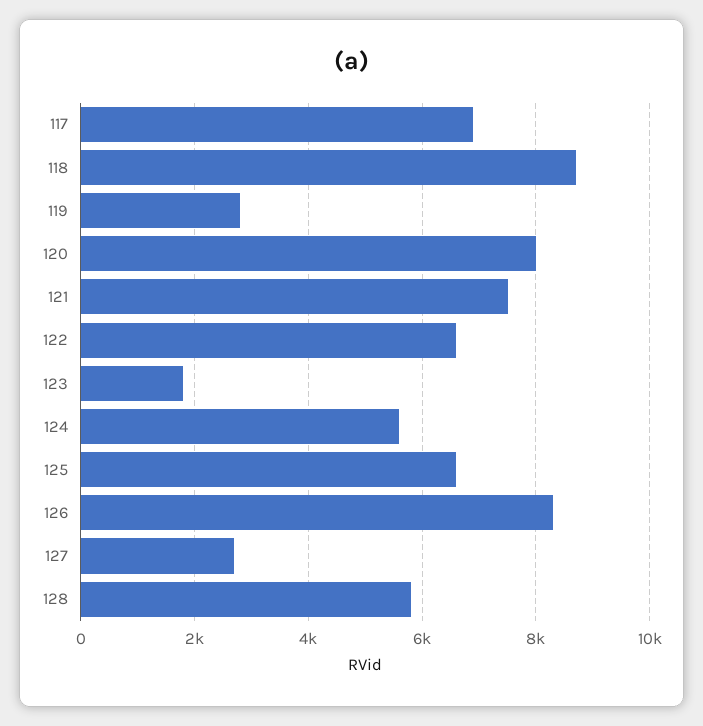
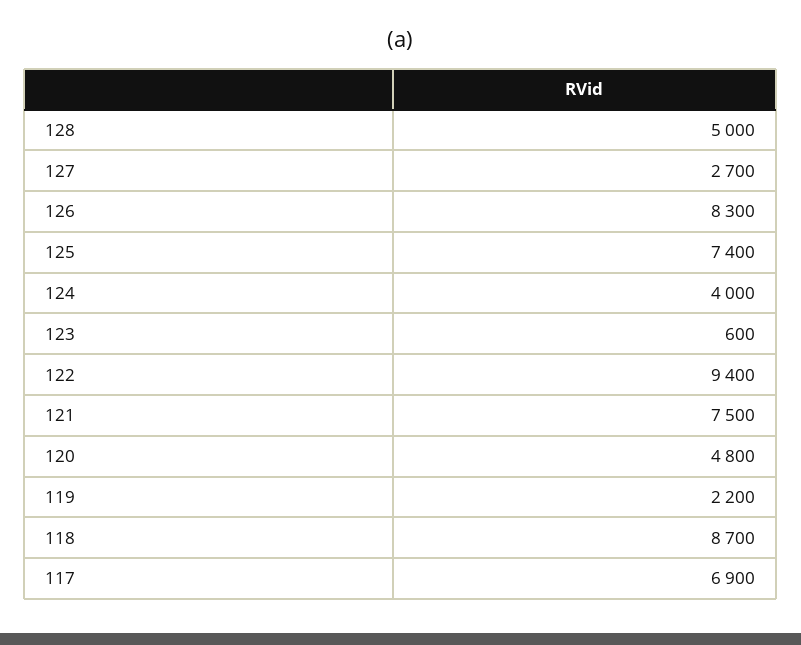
119: 2800 -> 2200
120: 8000 -> 4800
122: 6600 -> 9400
123: 1800 -> 600
124: 5600 -> 4000
125: 6600 -> 7400
128: 5800 -> 5000

